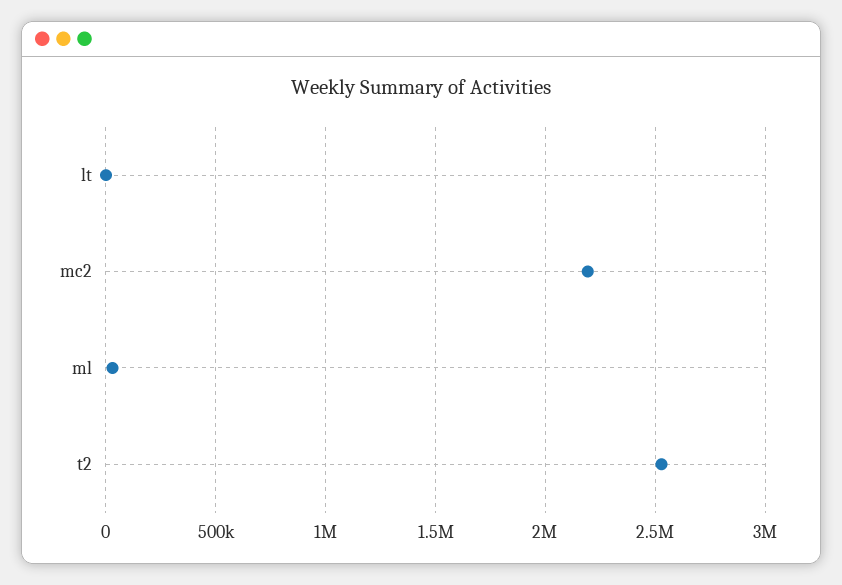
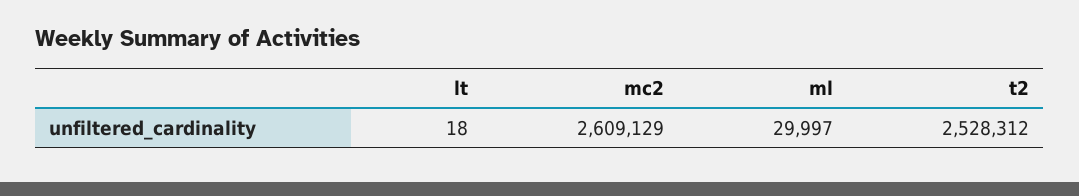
mc2: 2200000 -> 2609129

